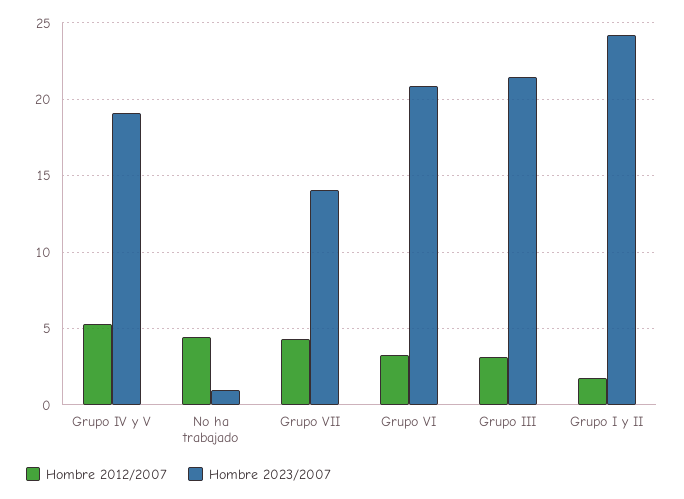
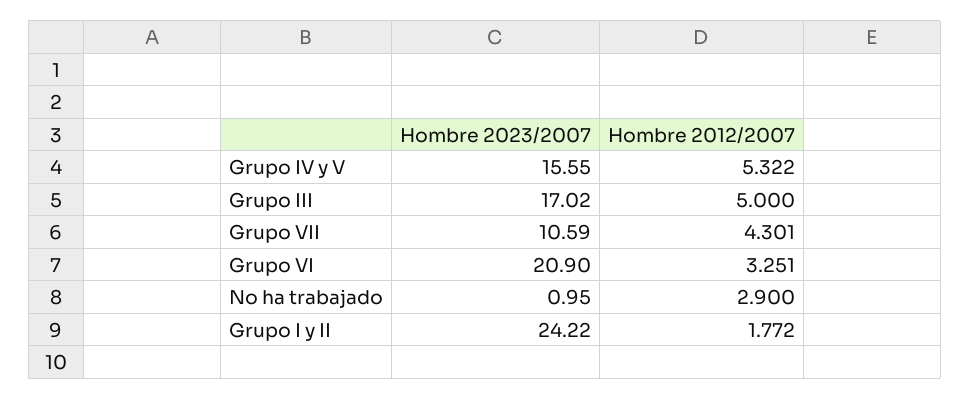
Hombre 2023/2007, Grupo IV y V: 19 -> 15.55
Hombre 2012/2007, No ha trabajado: 4.5 -> 2.9
Hombre 2023/2007, Grupo VII: 14 -> 10.59
Hombre 2012/2007, Grupo III: 3 -> 5
Hombre 2023/2007, Grupo III: 21.5 -> 17.02

